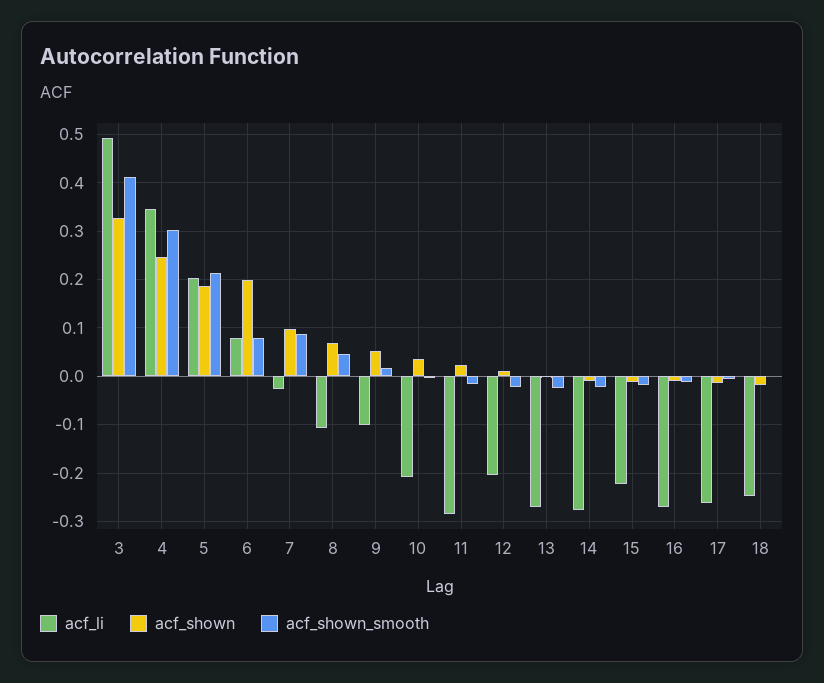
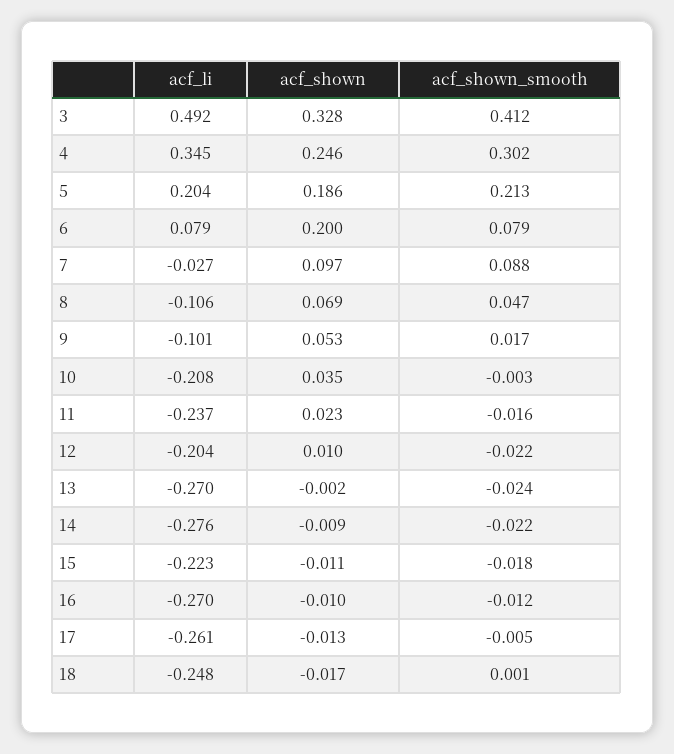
acf_li, 11: -0.28 -> -0.237

